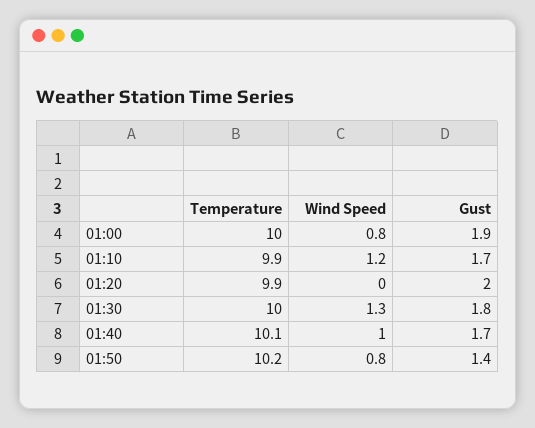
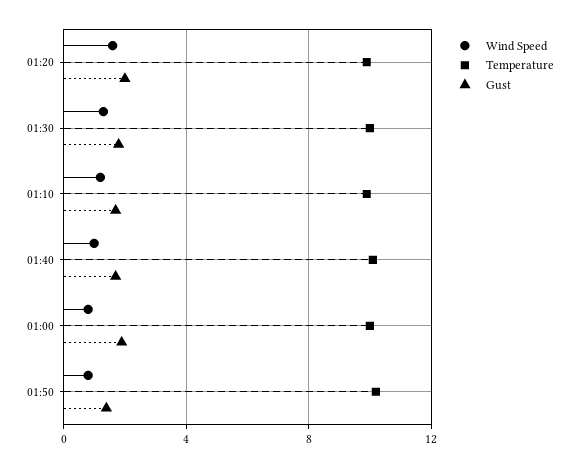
Wind Speed, 01:20: 0 -> 1.5

